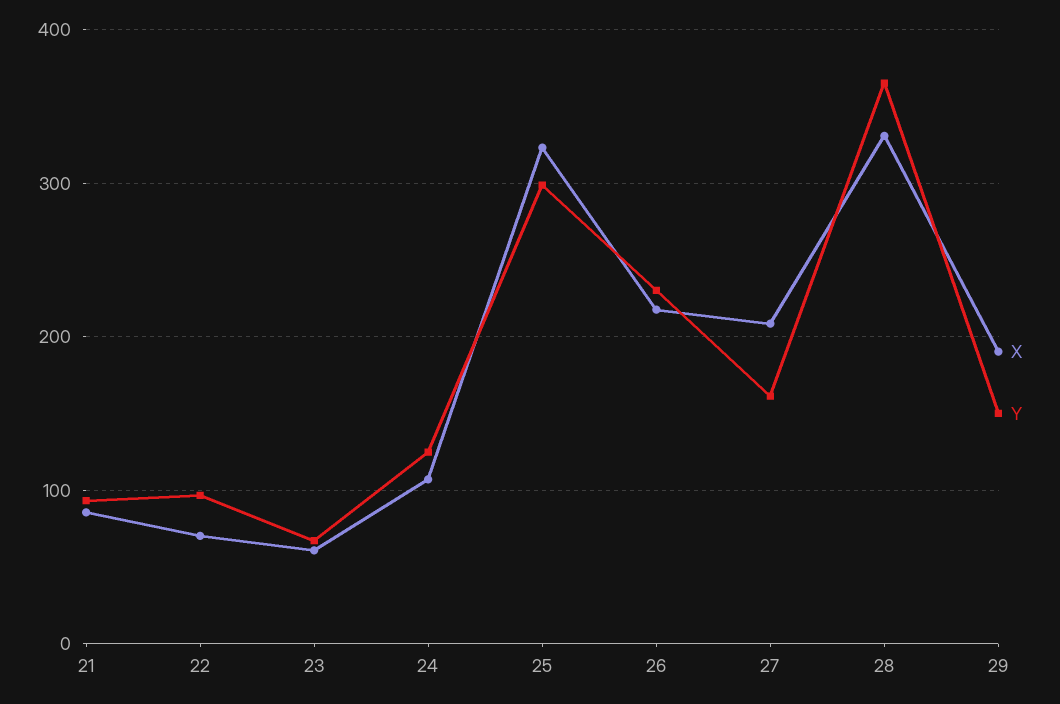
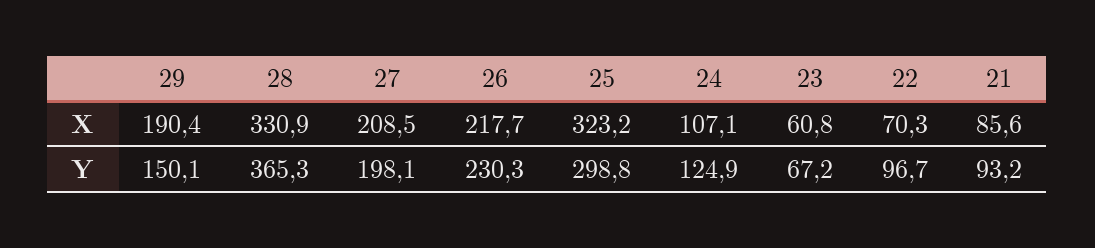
Y, 27: 160 -> 198.1

